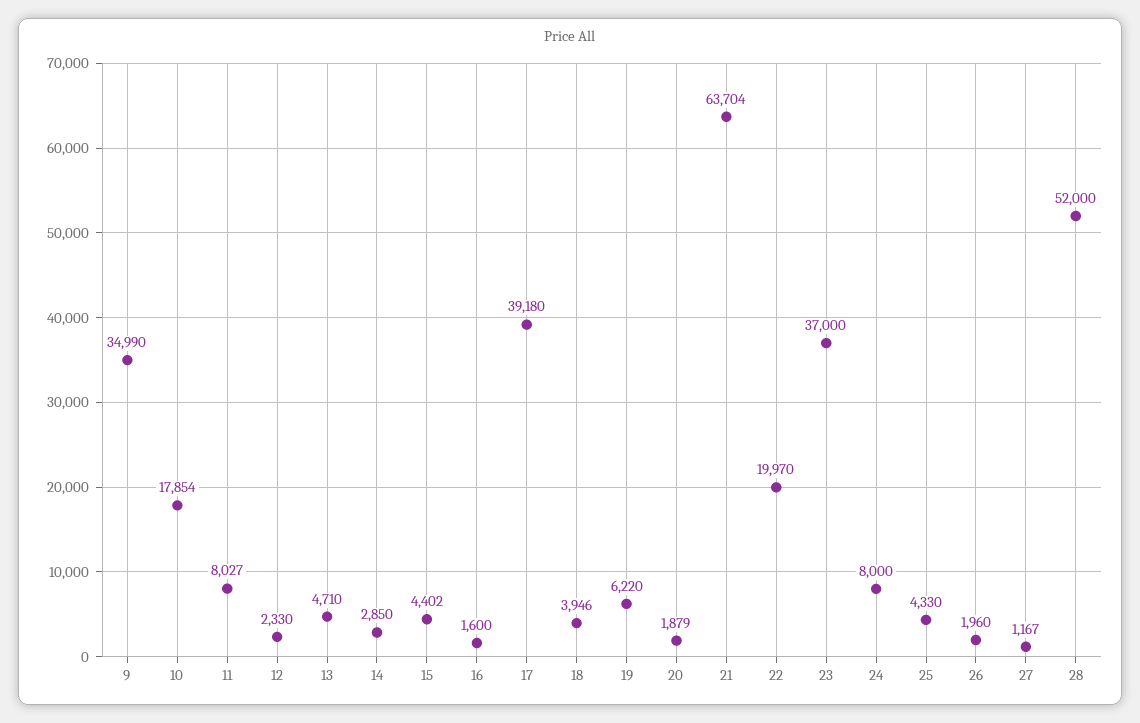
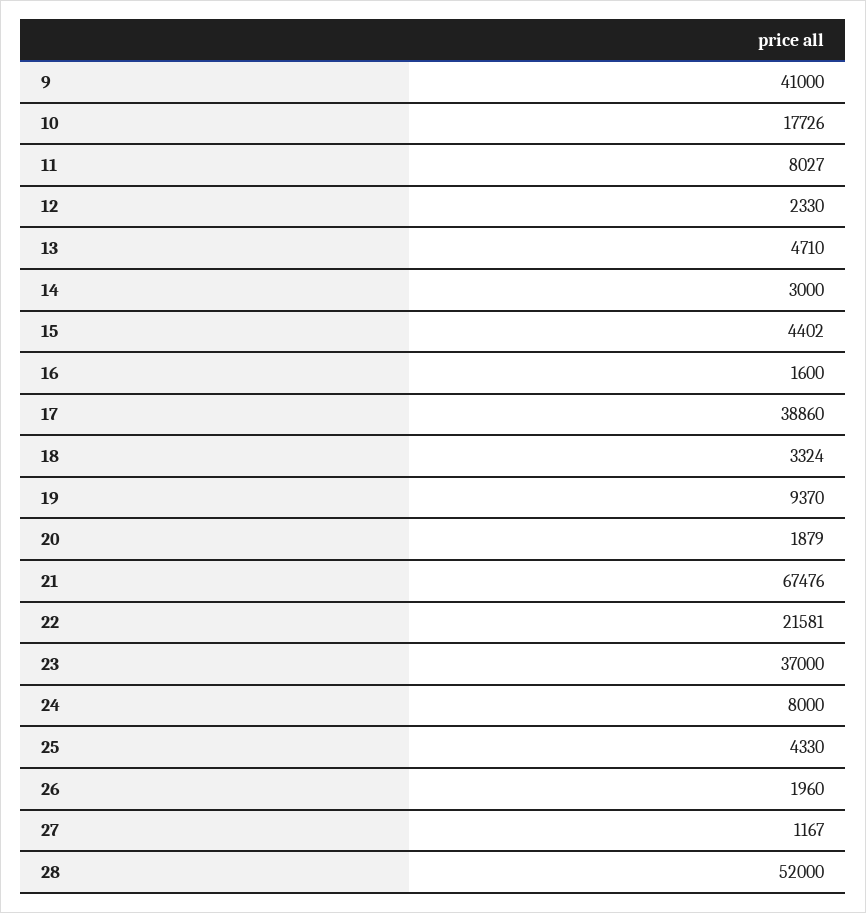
9: 34990 -> 41000
10: 17854 -> 17726
14: 2850 -> 3000
17: 39180 -> 38860
18: 3946 -> 3324
19: 6220 -> 9370
21: 63704 -> 67476
22: 19970 -> 21581

